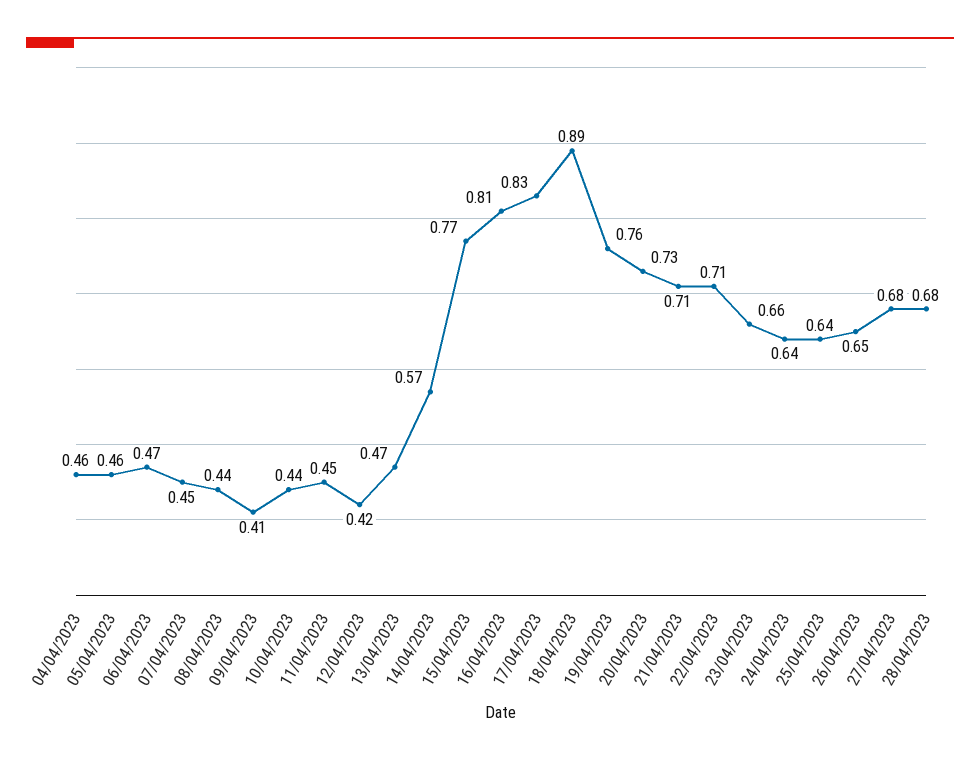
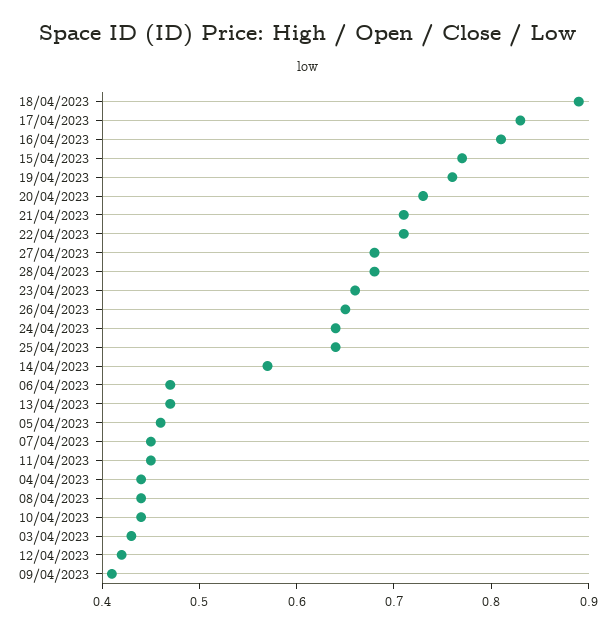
04/04/2023: 0.46 -> 0.44
03/04/2023: none -> 0.43

